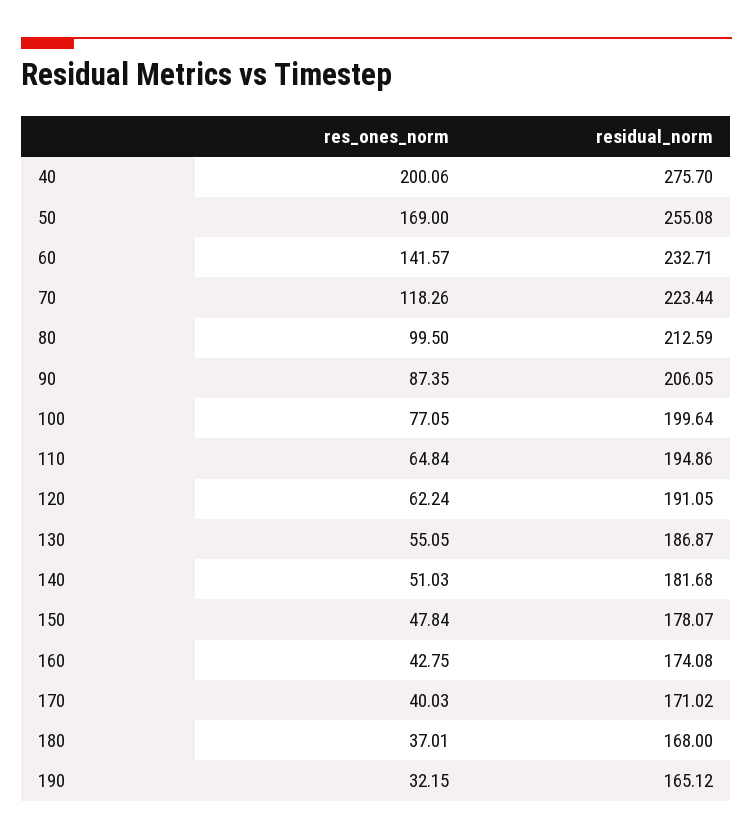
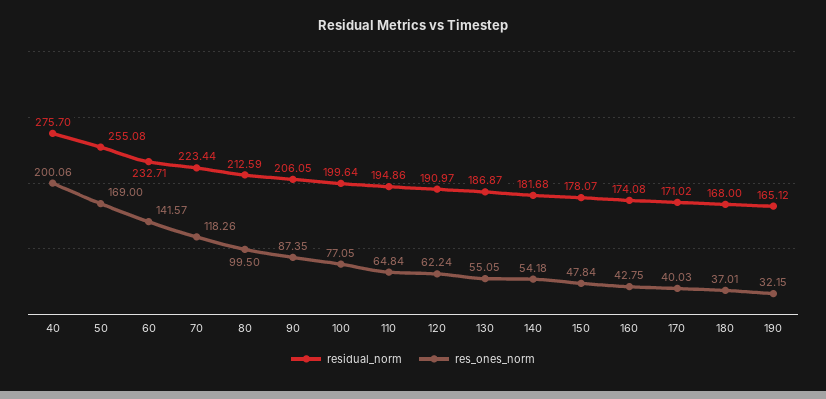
residual_norm, 120: 191.05 -> 190.97
res_ones_norm, 140: 51.03 -> 54.18

